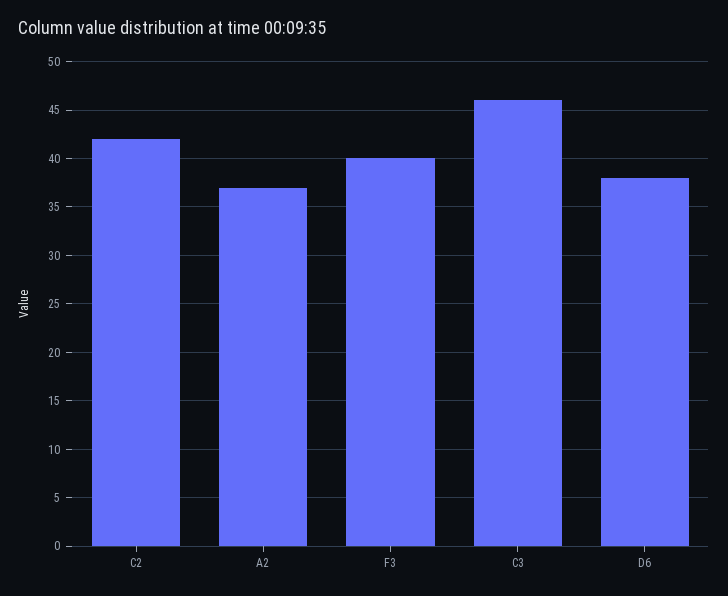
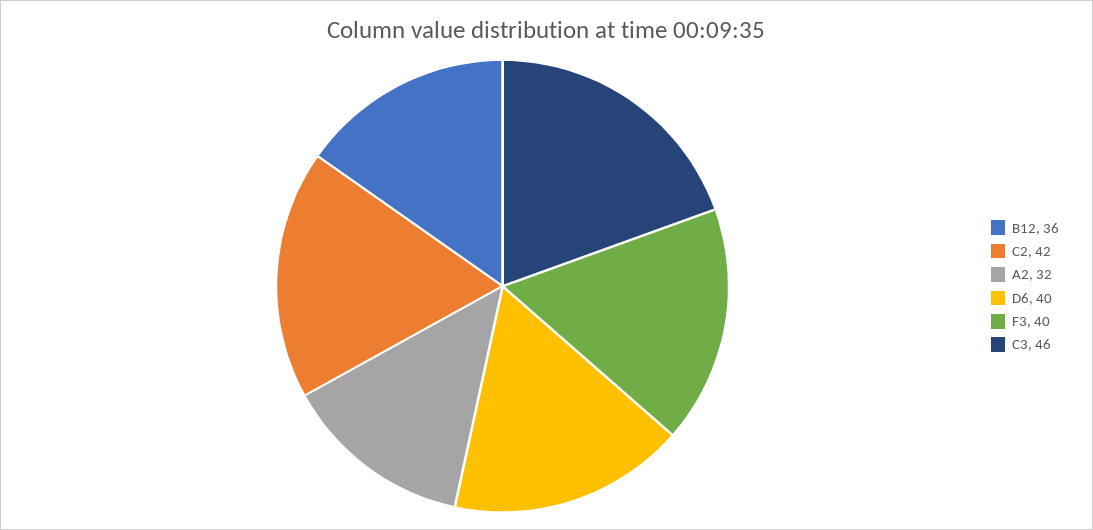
A2: 37 -> 32
D6: 38 -> 40
B12: none -> 36

